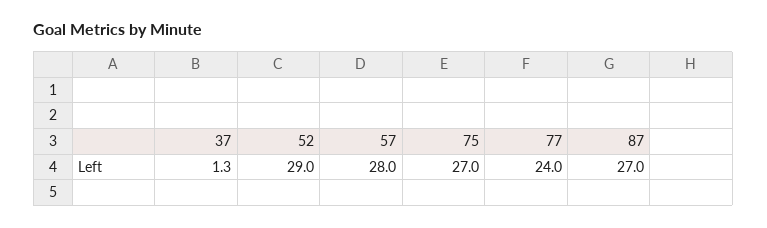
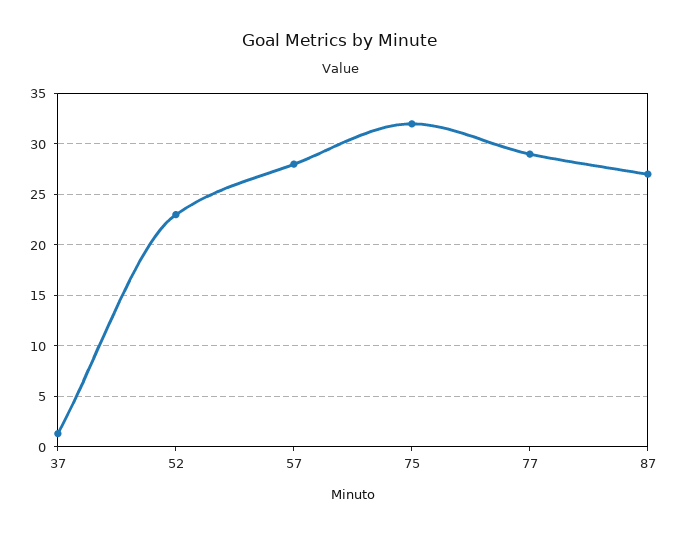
52: 29 -> 23
75: 27 -> 32
77: 24 -> 29

